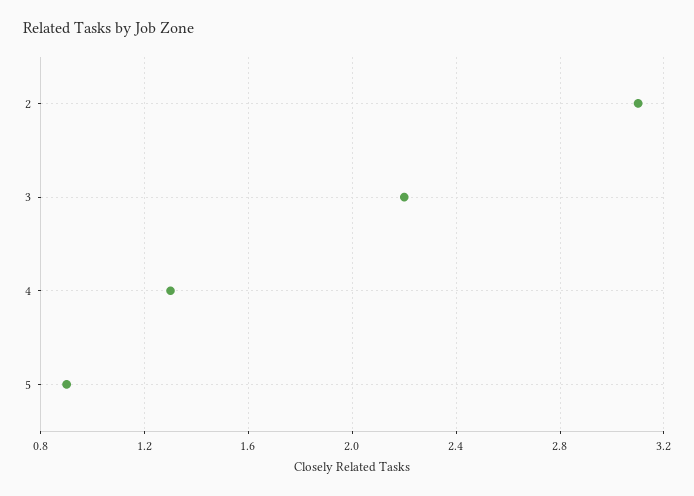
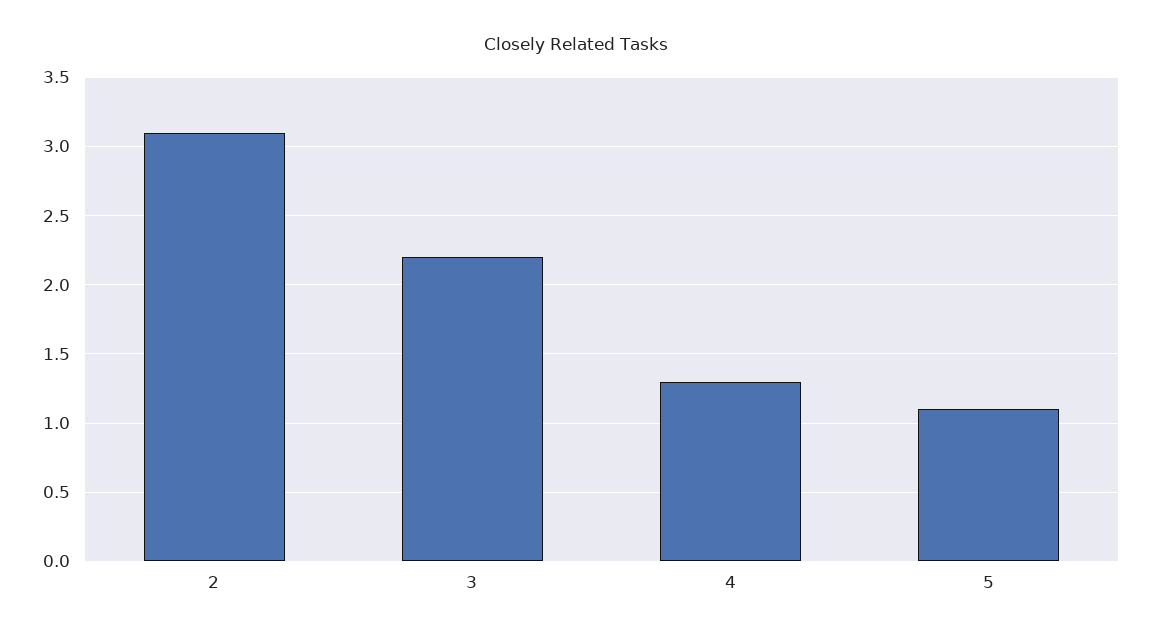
5: 0.9 -> 1.1

